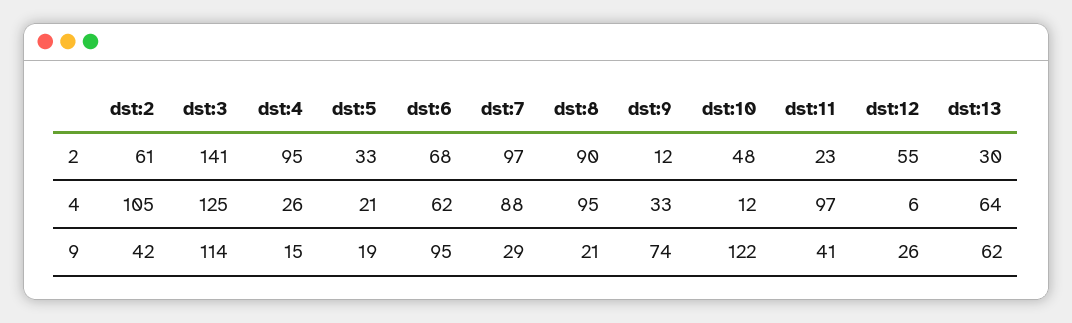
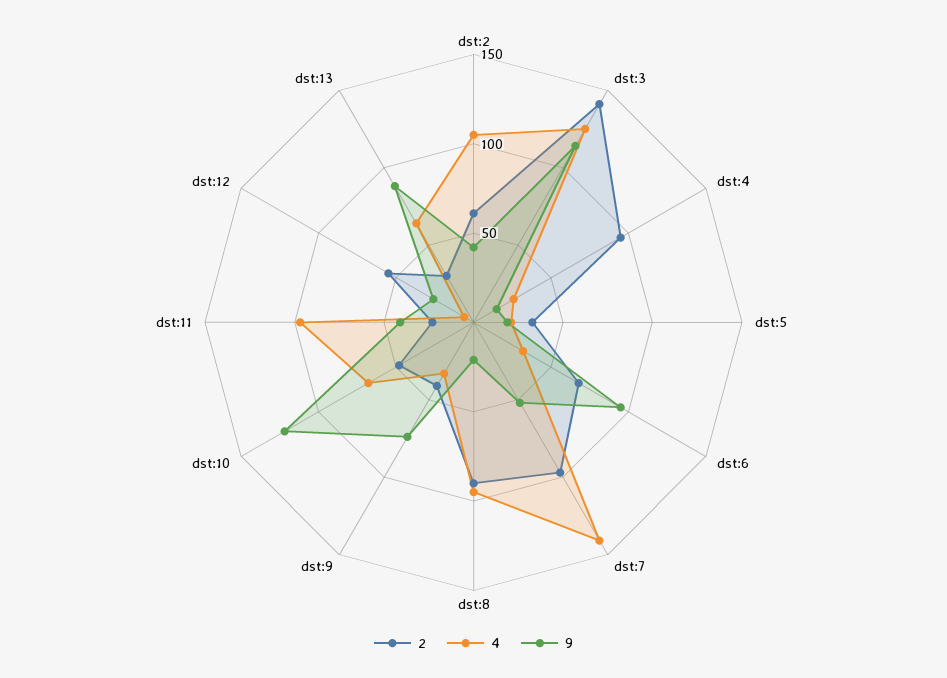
2, dst:9: 12 -> 40
4, dst:6: 62 -> 30
4, dst:7: 88 -> 140
4, dst:10: 12 -> 70
9, dst:7: 29 -> 50
9, dst:13: 62 -> 90

